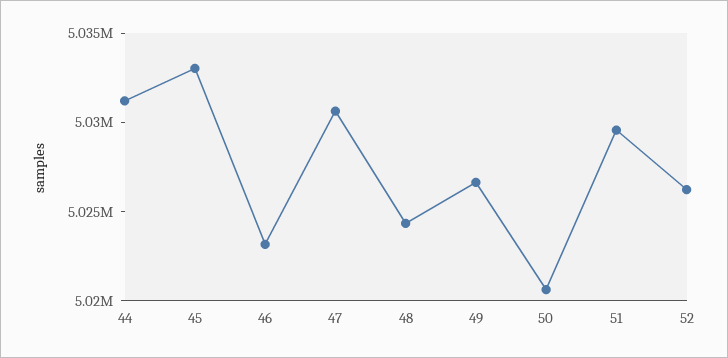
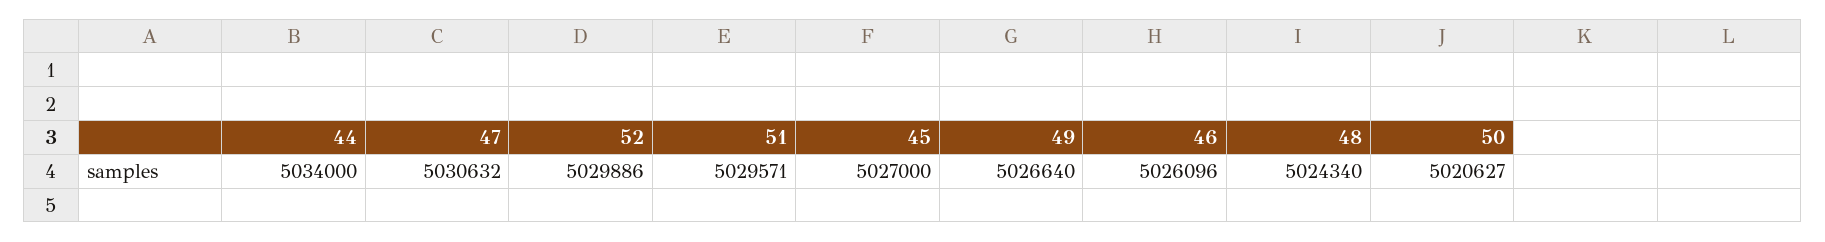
44: 5031000 -> 5034000
45: 5033000 -> 5027000
46: 5023000 -> 5026096
52: 5026000 -> 5029886

